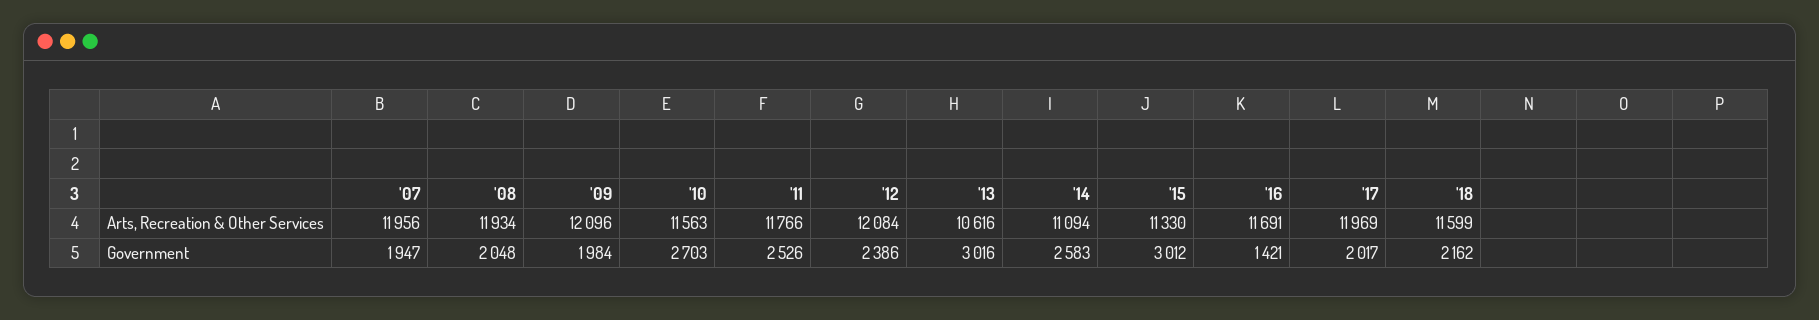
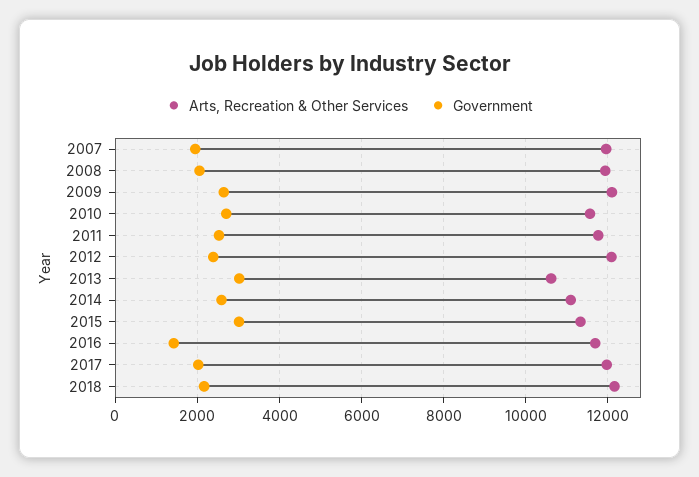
Arts, Recreation & Other Services, '18: 11599 -> 12200
Government, '09: 1984 -> 2600

